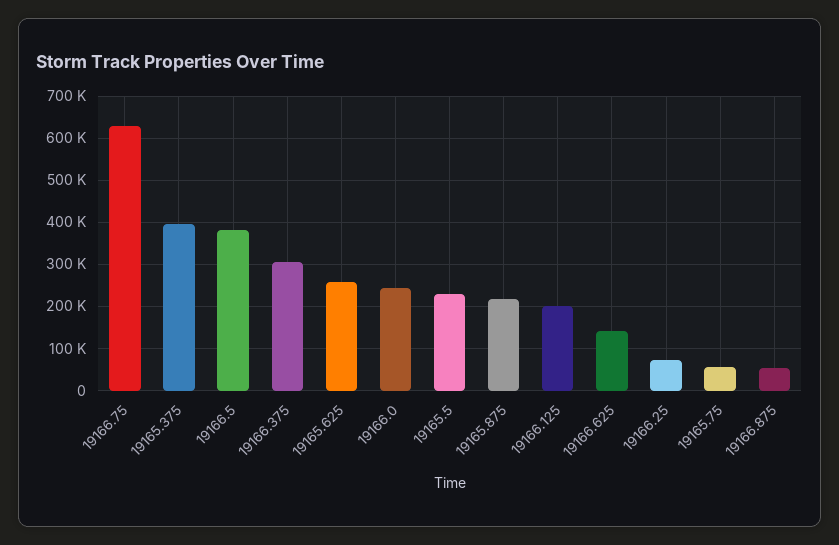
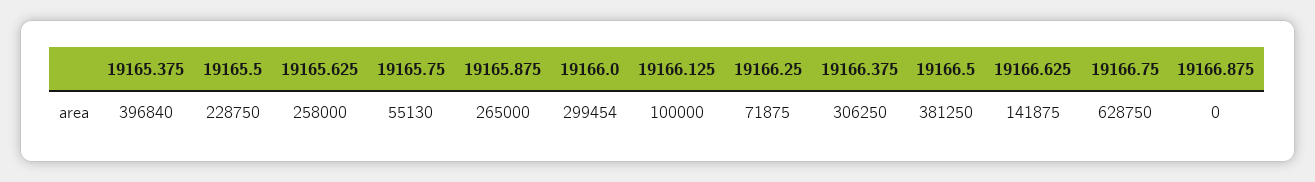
19166.0: 240000 -> 299454
19165.875: 220000 -> 265000
19166.125: 200000 -> 100000
19166.875: 60000 -> 0

